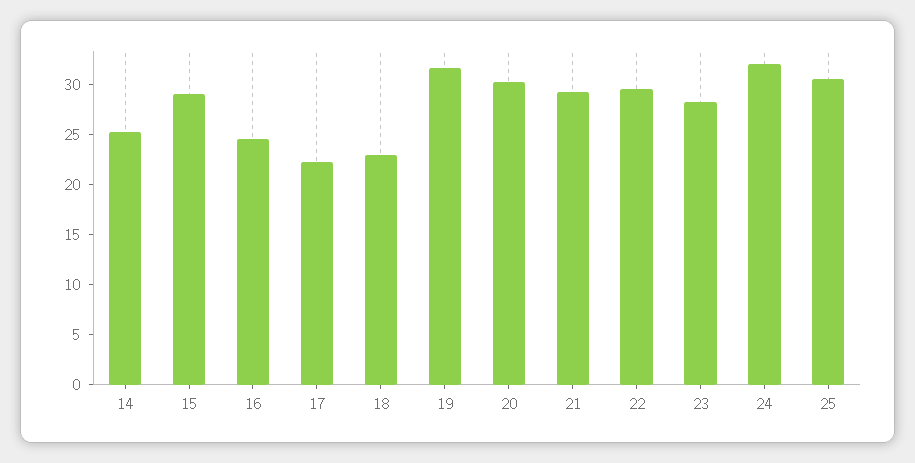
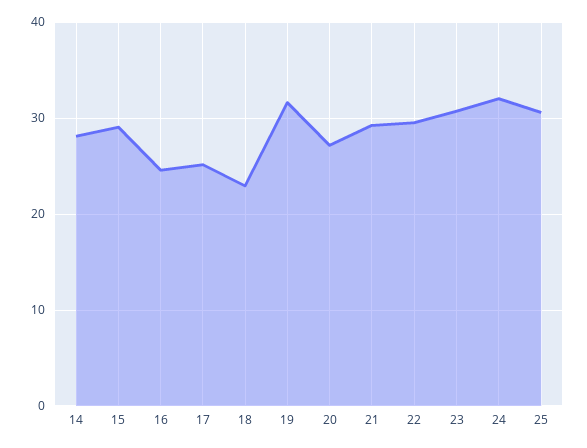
14: 25 -> 28
17: 22 -> 25
20: 30 -> 27
23: 28 -> 31

